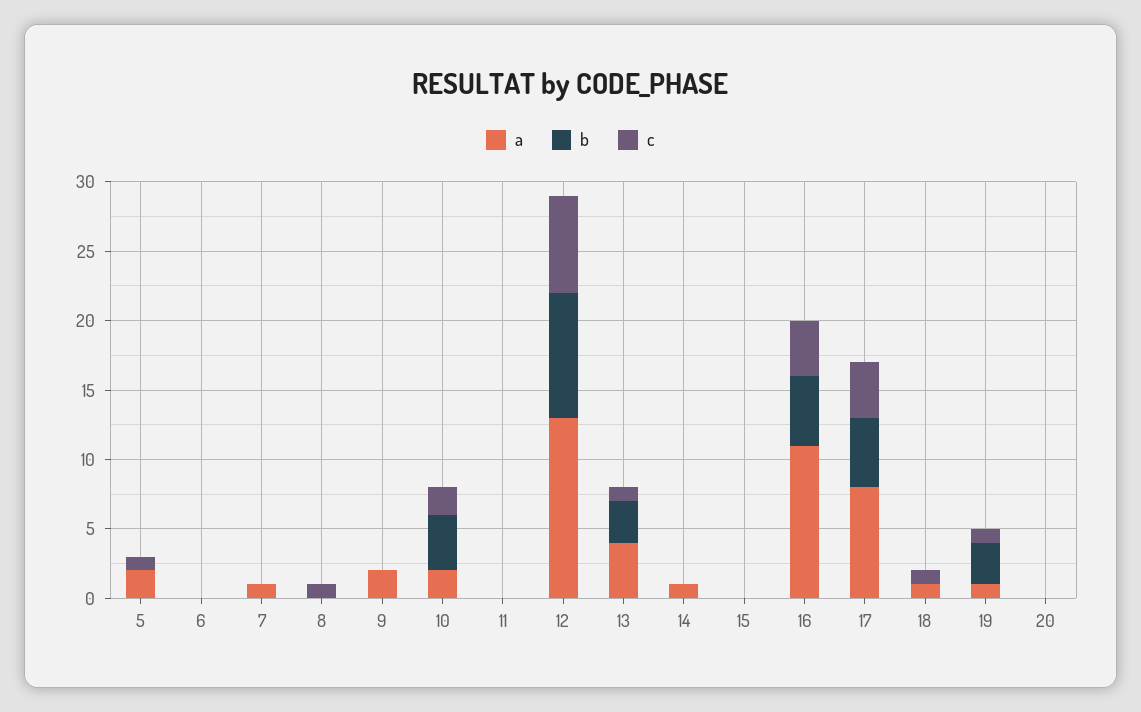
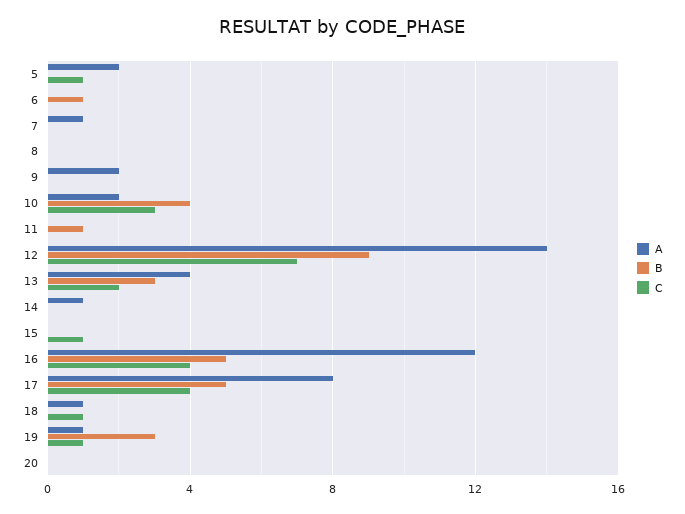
b, 6: 0 -> 1
c, 8: 1 -> 0
c, 10: 2 -> 3
b, 11: 0 -> 1
a, 12: 13 -> 14
c, 13: 1 -> 2
c, 15: 0 -> 1
a, 16: 11 -> 12

